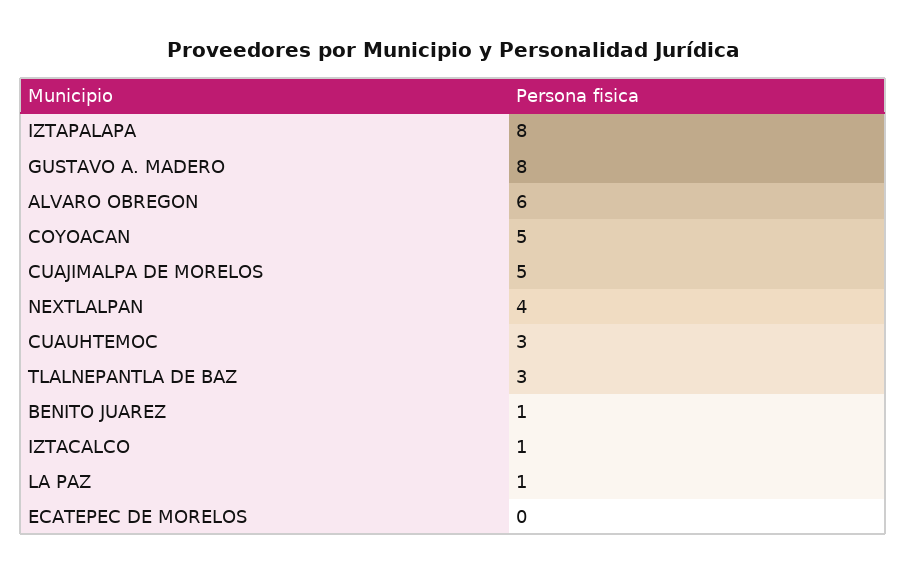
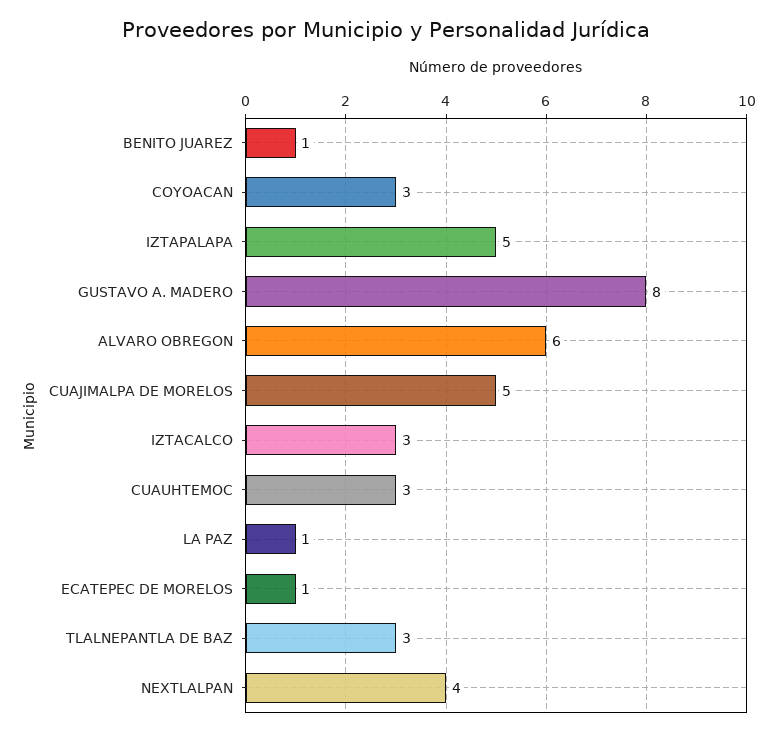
IZTAPALAPA: 8 -> 5
COYOACAN: 5 -> 3
IZTACALCO: 1 -> 3
ECATEPEC DE MORELOS: 0 -> 1

